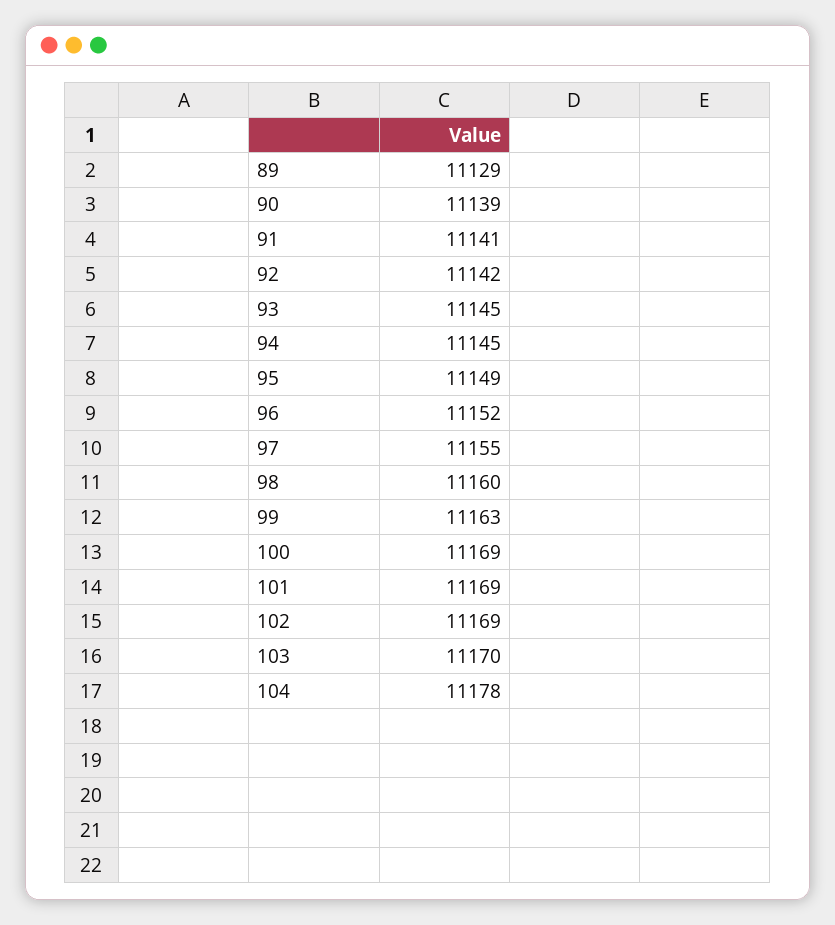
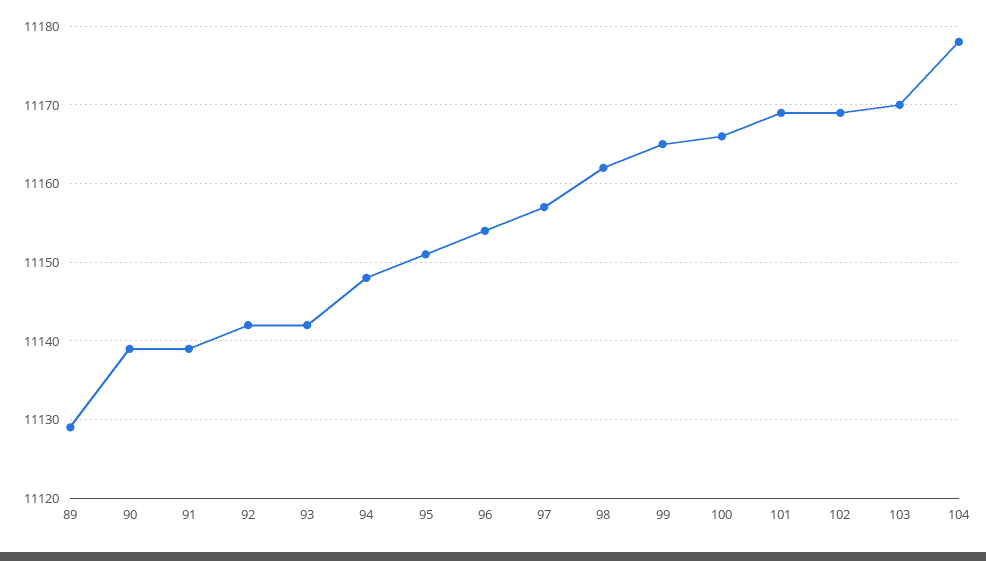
91: 11141 -> 11139
93: 11145 -> 11142
94: 11145 -> 11148
95: 11149 -> 11151
96: 11152 -> 11154
97: 11155 -> 11157
98: 11160 -> 11162
99: 11163 -> 11165
100: 11169 -> 11166

